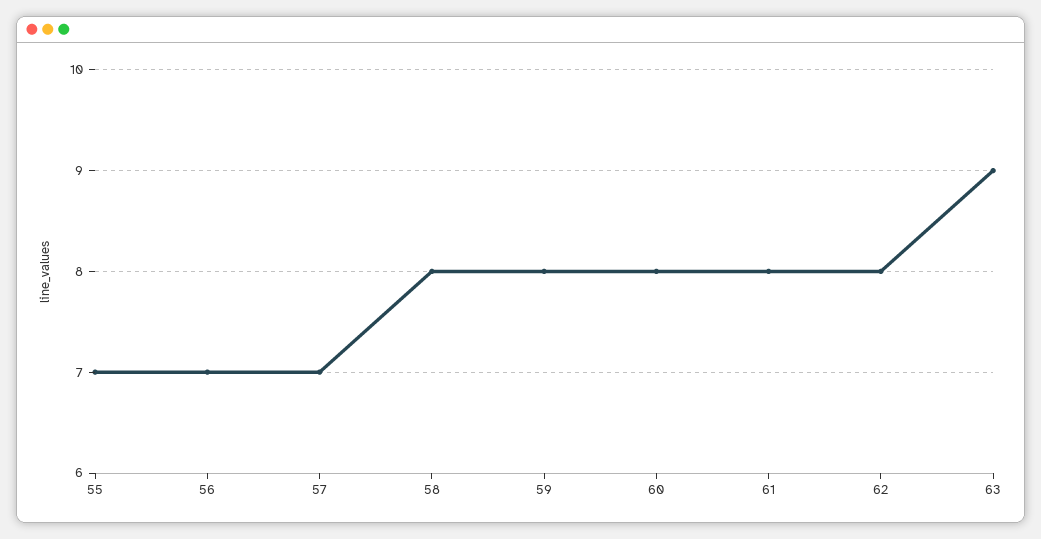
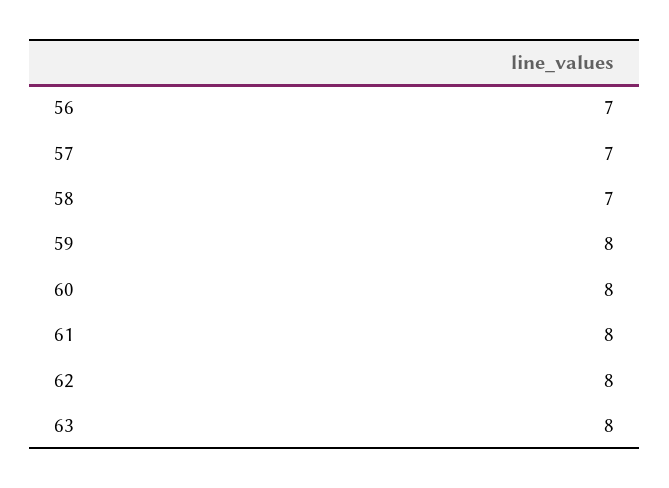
55: 7 -> none
58: 8 -> 7
63: 9 -> 8

